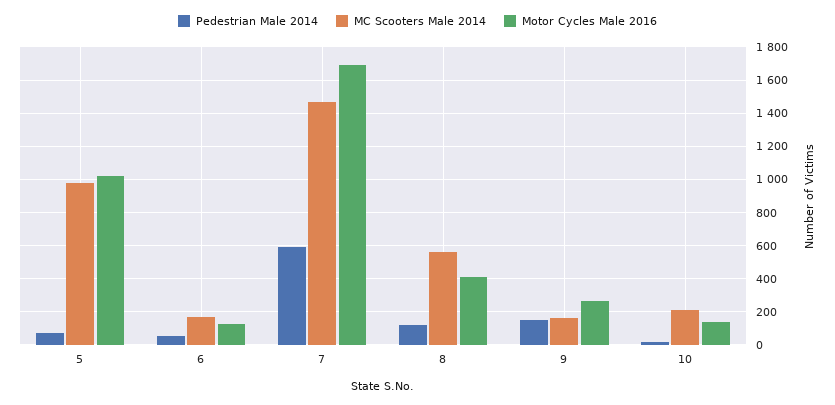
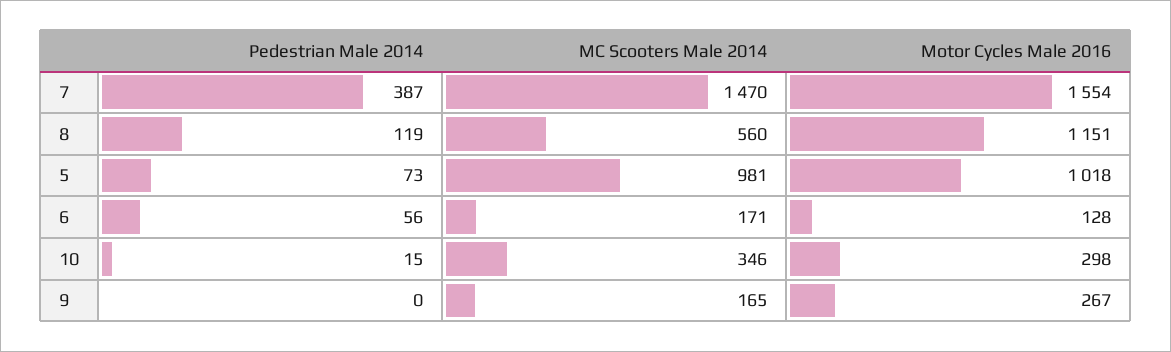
Pedestrian Male 2014, 7: 600 -> 387
Motor Cycles Male 2016, 7: 1700 -> 1554
Motor Cycles Male 2016, 8: 400 -> 1151
Pedestrian Male 2014, 9: 150 -> 0
MC Scooters Male 2014, 10: 200 -> 346
Motor Cycles Male 2016, 10: 150 -> 298

